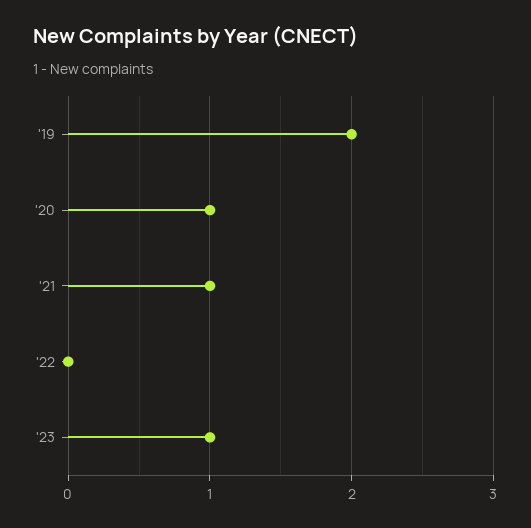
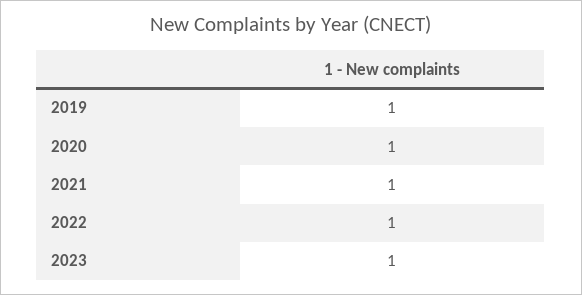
'19: 2 -> 1
'22: 0 -> 1

